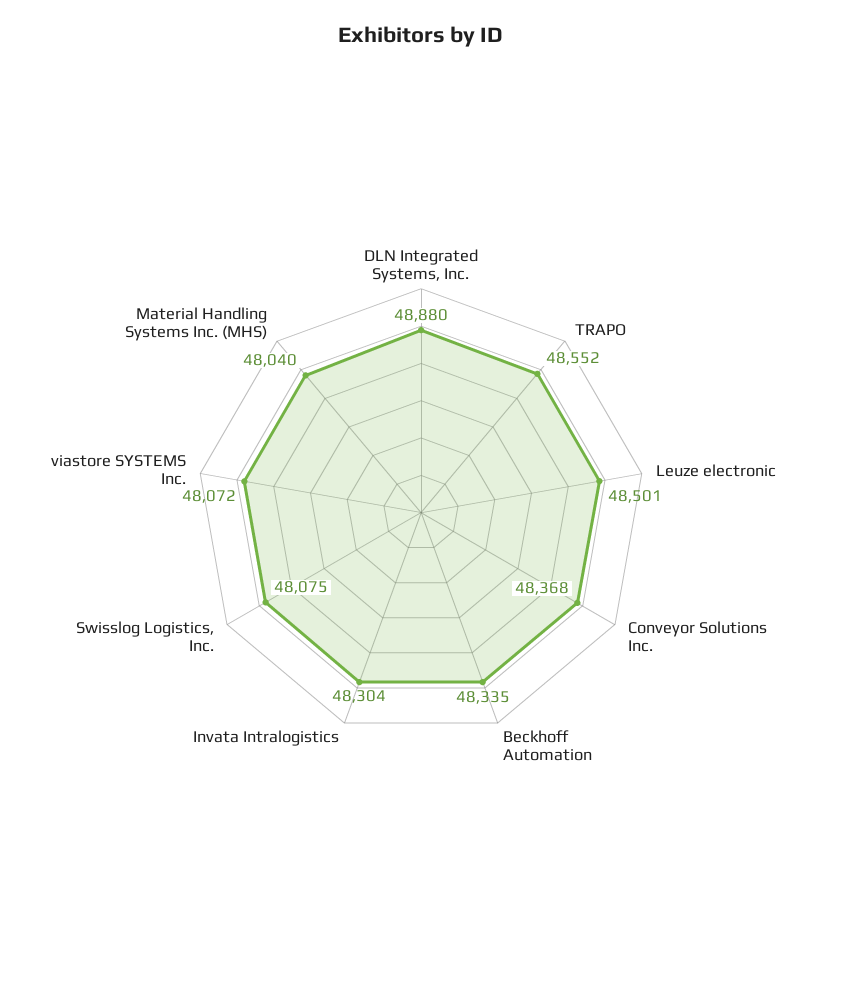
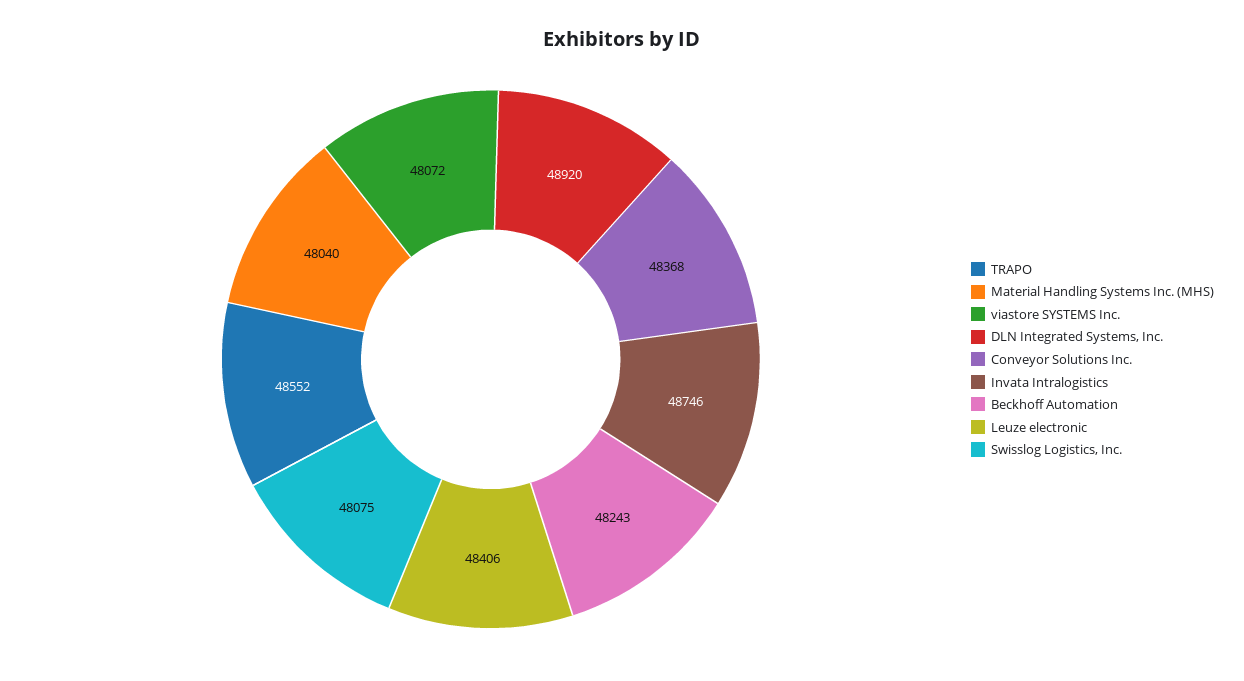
DLN Integrated Systems, Inc.: 48880 -> 48920
Leuze electronic: 48501 -> 48406
Beckhoff Automation: 48335 -> 48243
Invata Intralogistics: 48304 -> 48746

